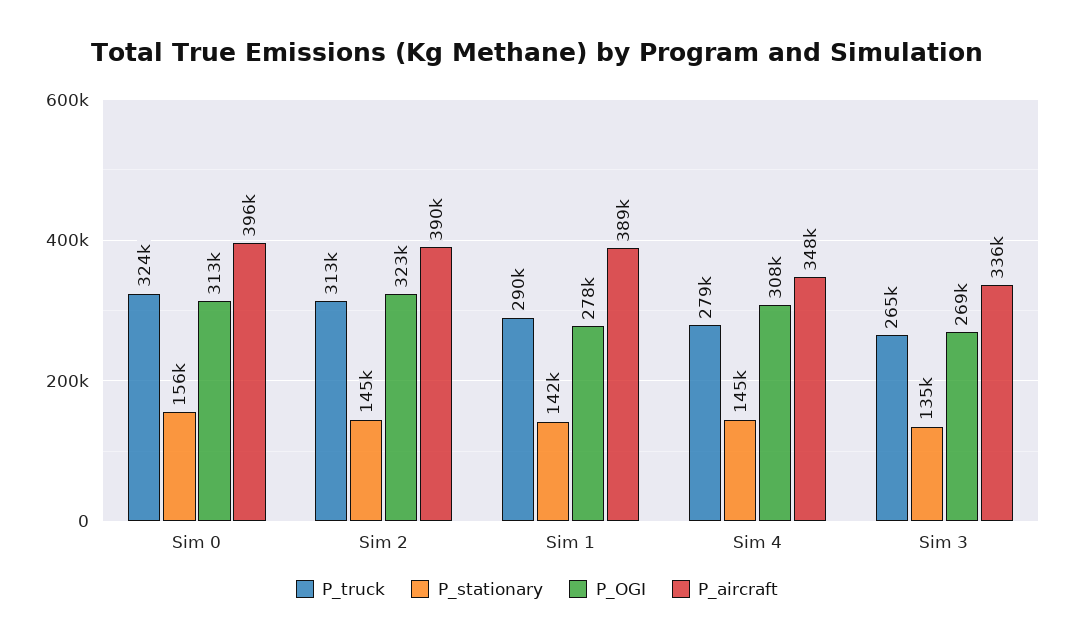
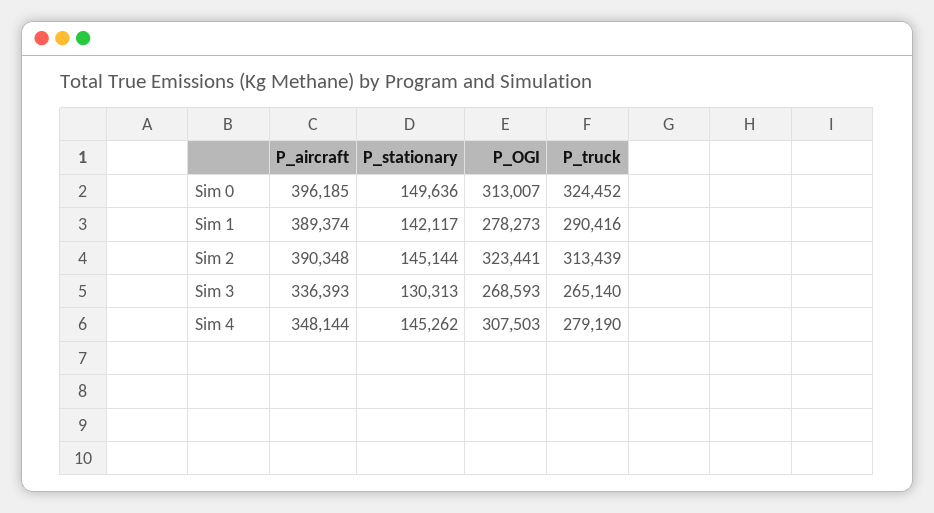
P_stationary, Sim 0: 156000 -> 149636
P_stationary, Sim 3: 135000 -> 130313

